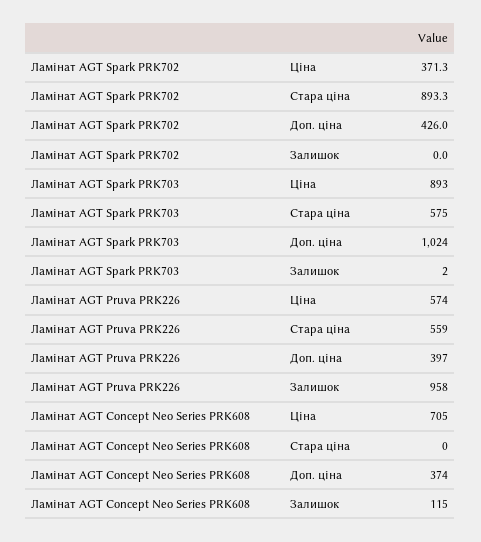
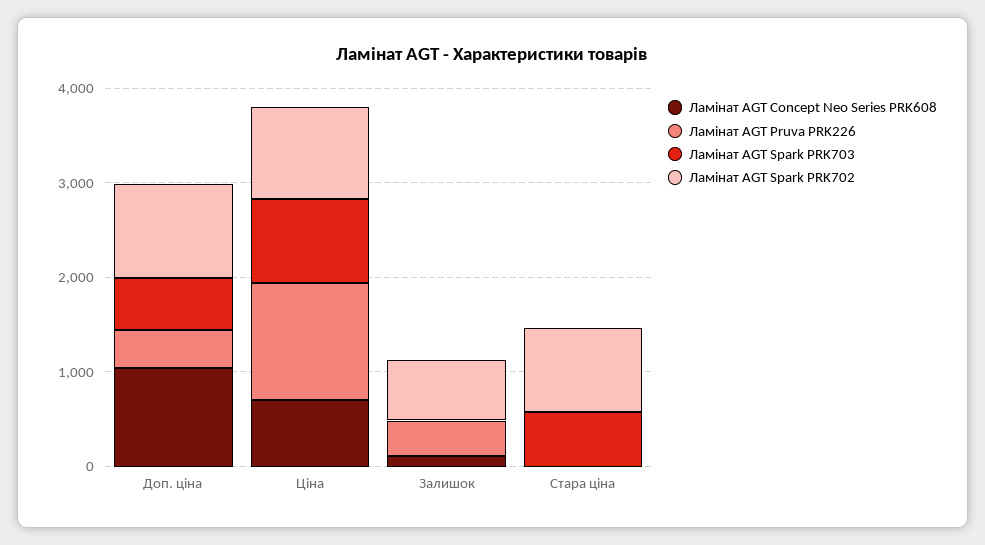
Ламінат AGT Spark PRK702, Ціна: 371.3 -> 1000
Ламінат AGT Spark PRK702, Доп. ціна: 426 -> 1000
Ламінат AGT Spark PRK702, Залишок: 0 -> 600
Ламінат AGT Spark PRK703, Доп. ціна: 1024 -> 600
Ламінат AGT Pruva PRK226, Ціна: 574 -> 1200
Ламінат AGT Pruva PRK226, Стара ціна: 559 -> 0
Ламінат AGT Pruva PRK226, Залишок: 958 -> 400
Ламінат AGT Concept Neo Series PRK608, Доп. ціна: 374 -> 1000

